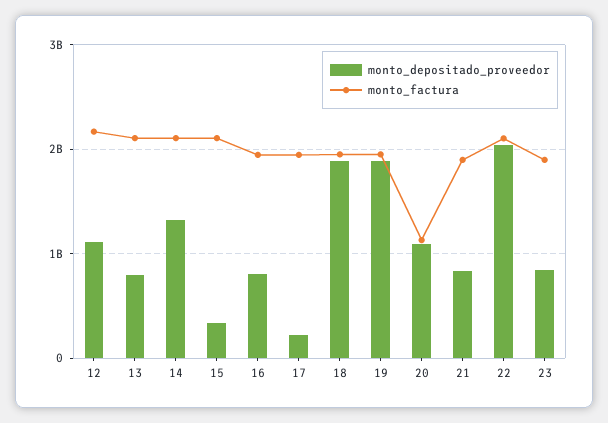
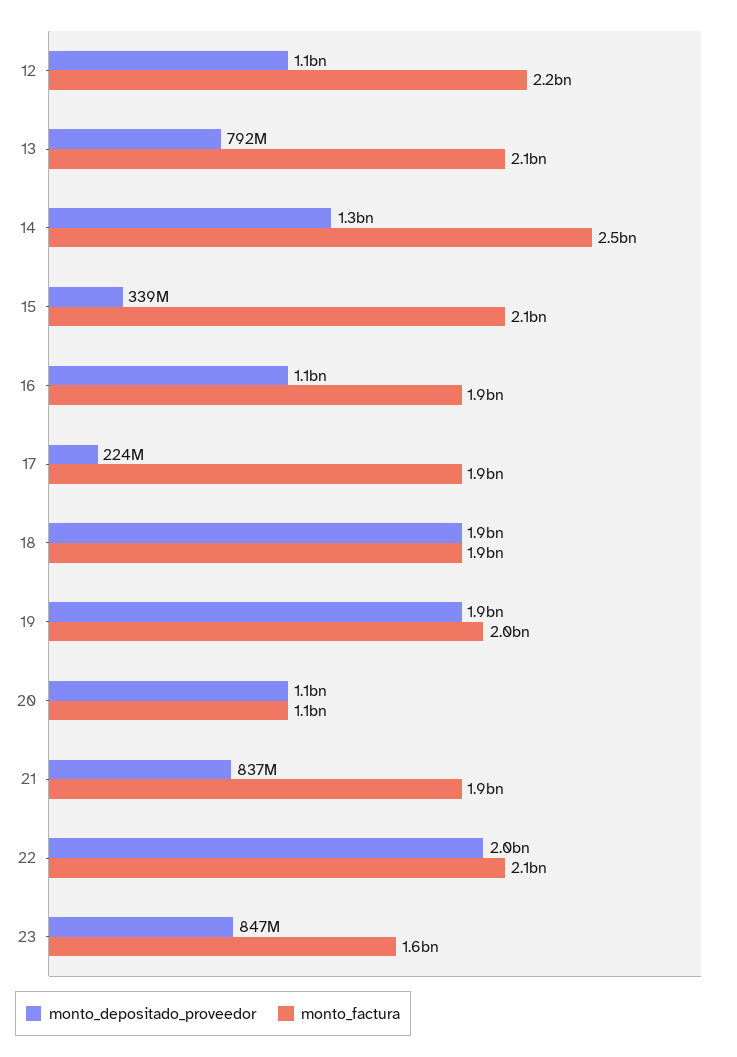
monto_factura, 14: 2100000000 -> 2500000000
monto_depositado_proveedor, 16: 800000000 -> 1100000000
monto_factura, 23: 1900000000 -> 1600000000

